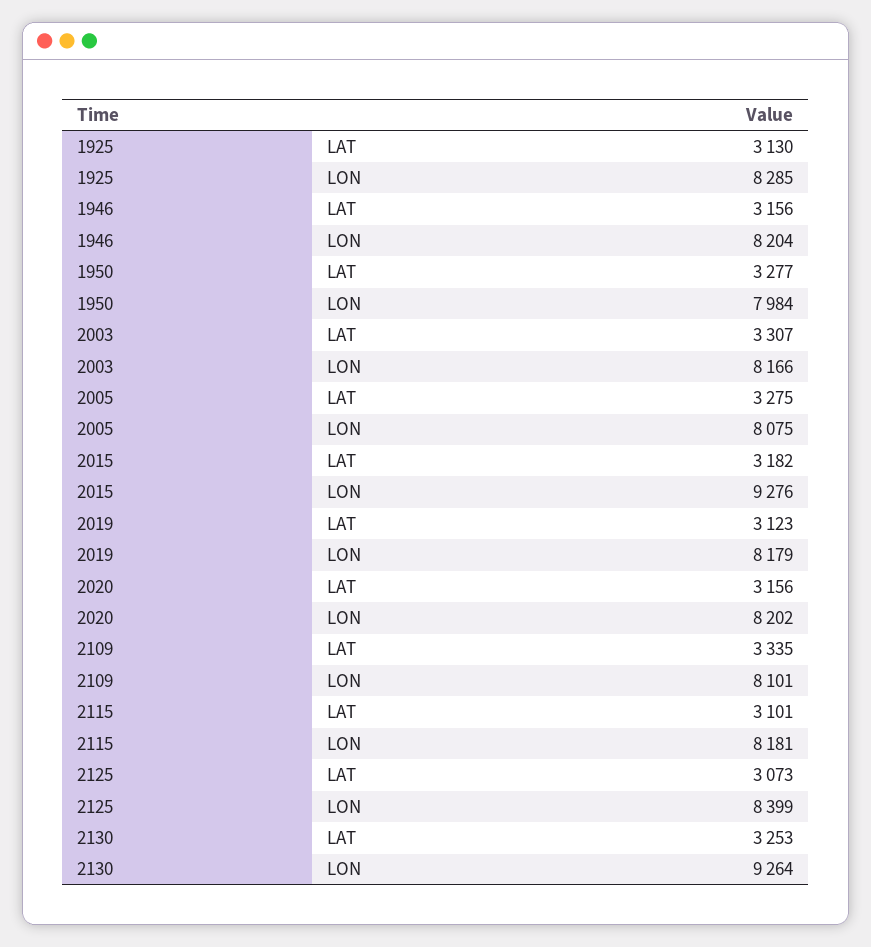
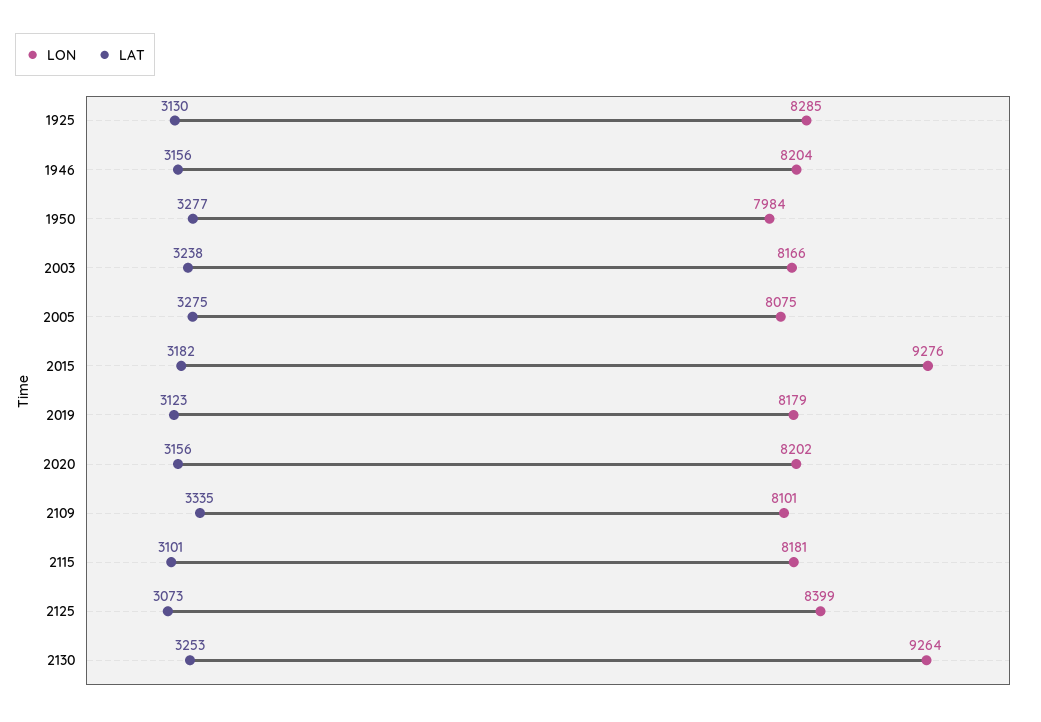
LAT, 2003: 3307 -> 3238

